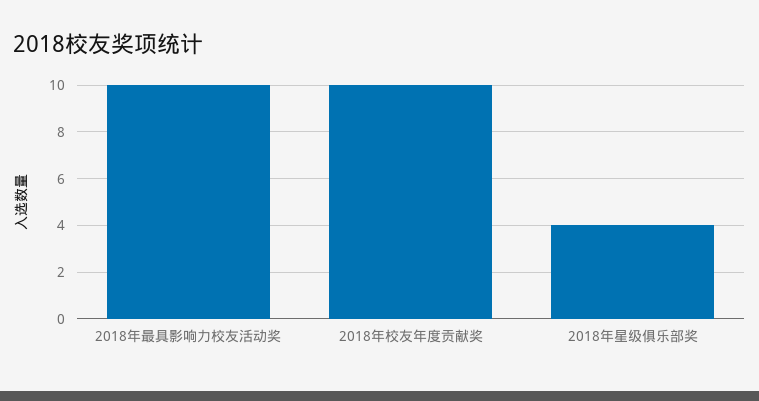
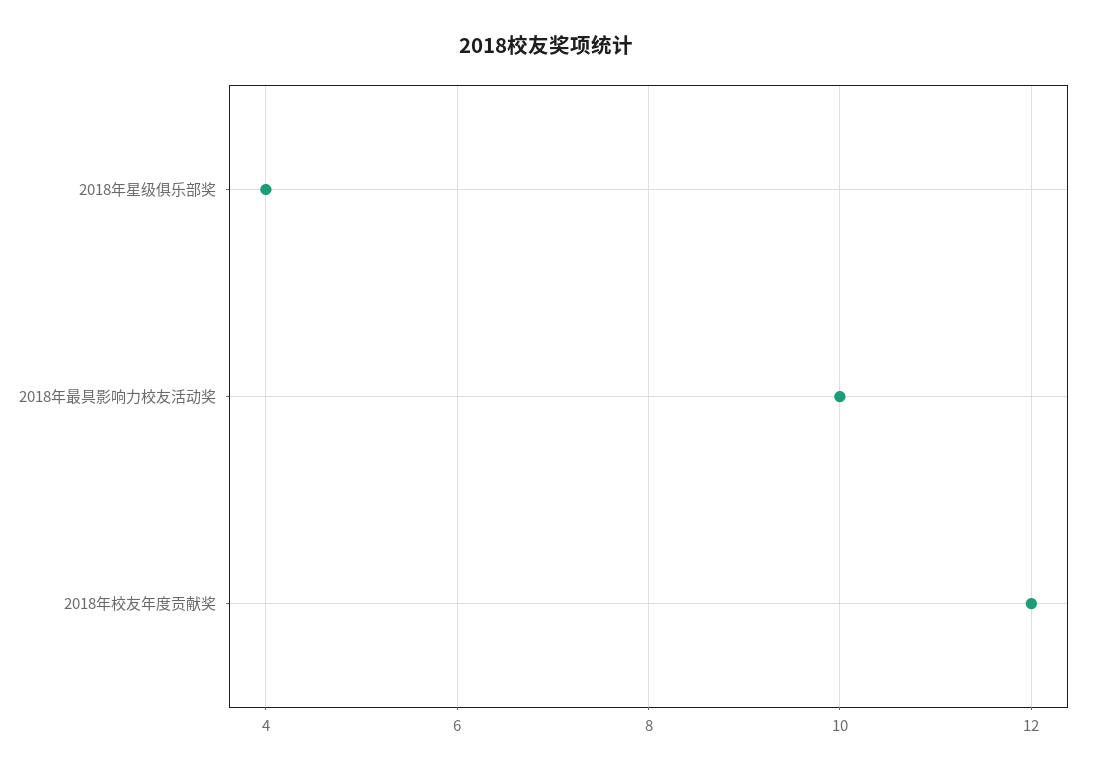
2018年校友年度贡献奖: 10 -> 12

